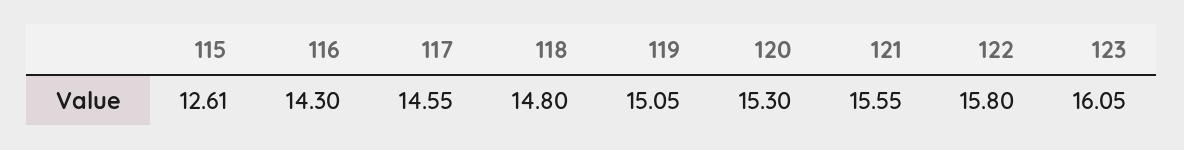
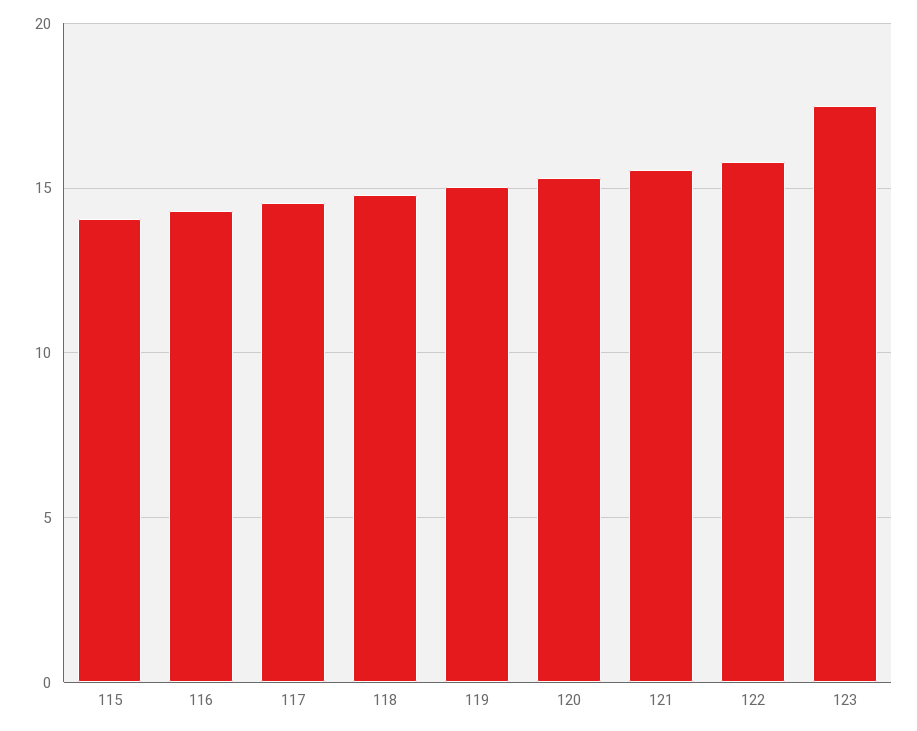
115: 12.61 -> 14
123: 16.05 -> 17.5

